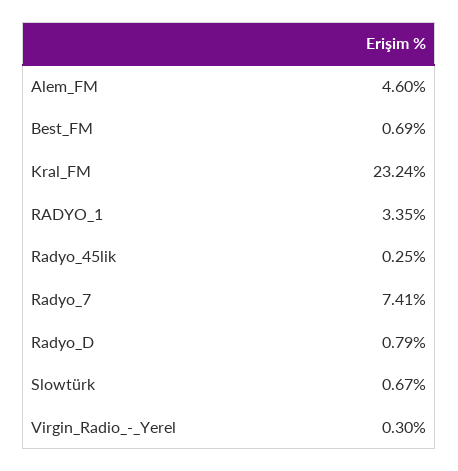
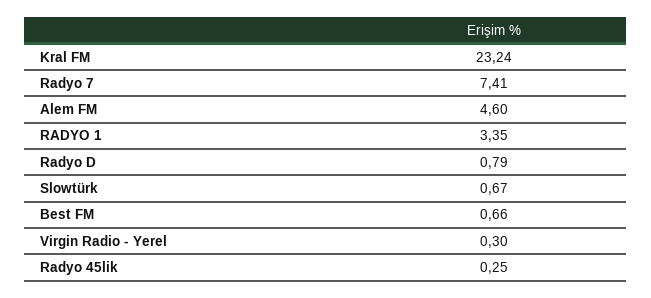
Best_FM: 0.69 -> 0.66

